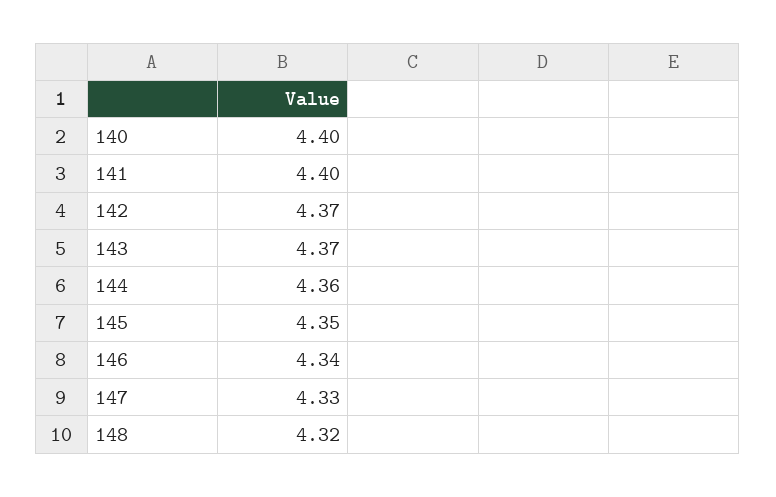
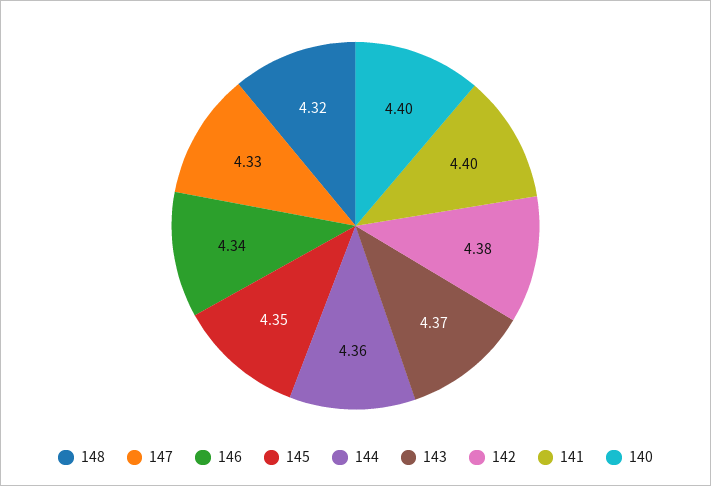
142: 4.37 -> 4.38

